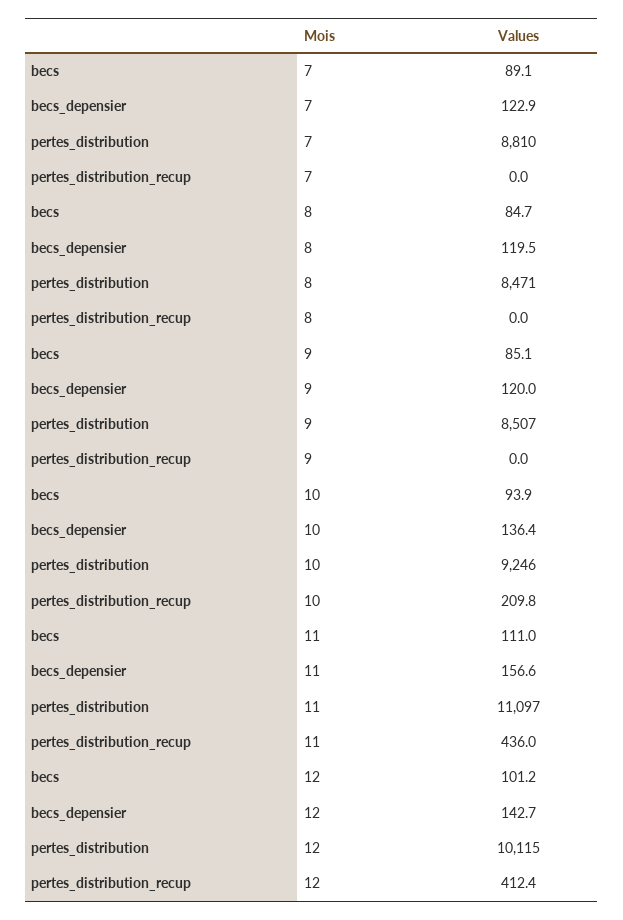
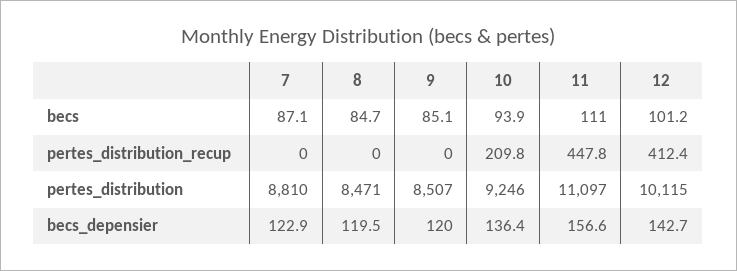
becs, 7: 89.1 -> 87.1
pertes_distribution_recup, 11: 436 -> 447.8

